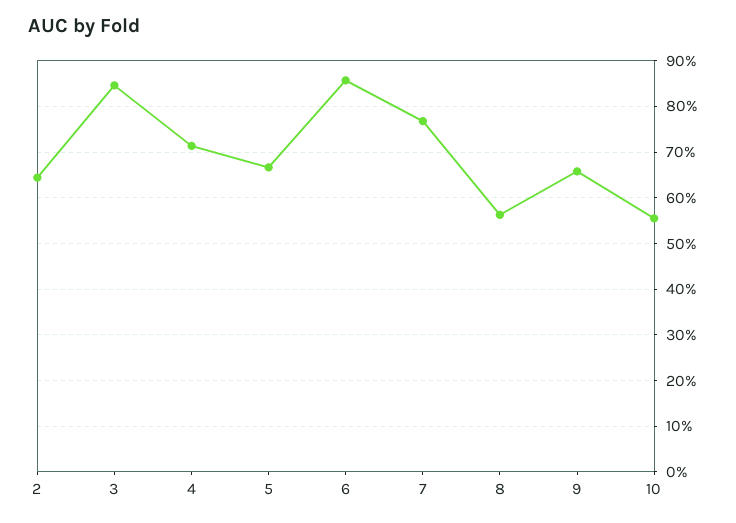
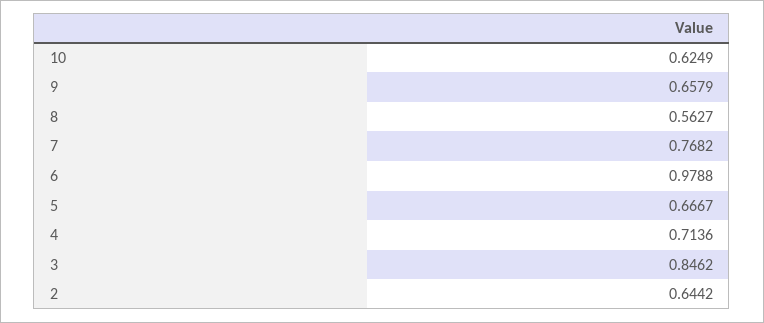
6: 0.86 -> 0.9788
10: 0.56 -> 0.6249

